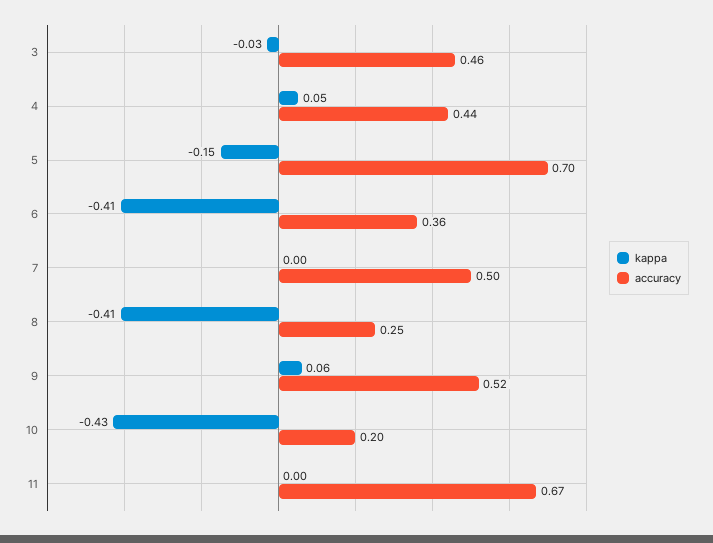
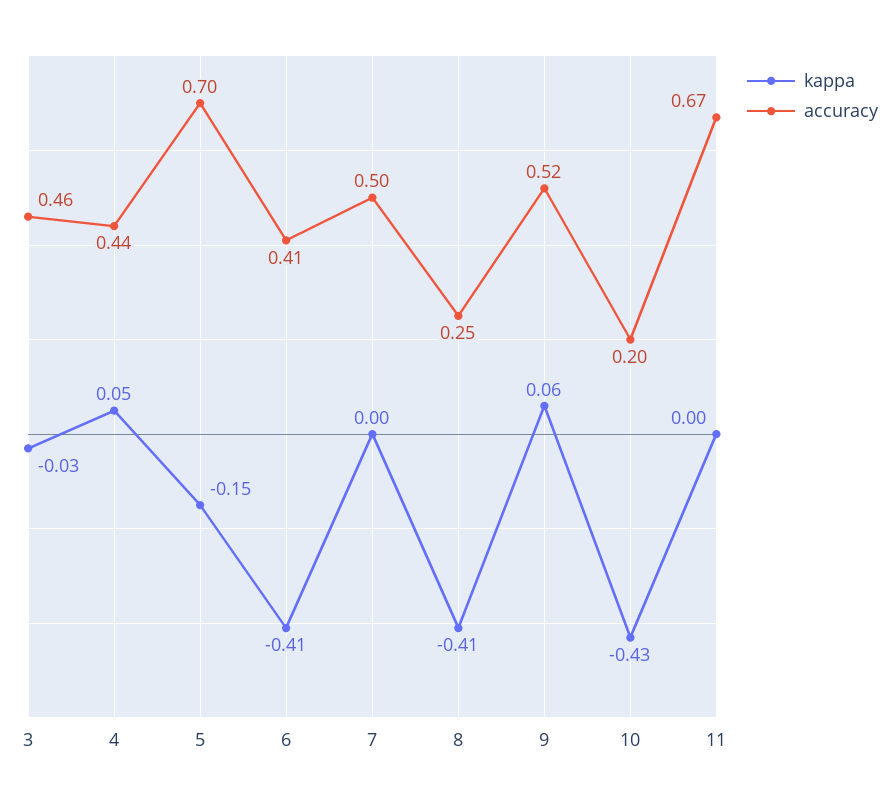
accuracy, 6: 0.36 -> 0.41

